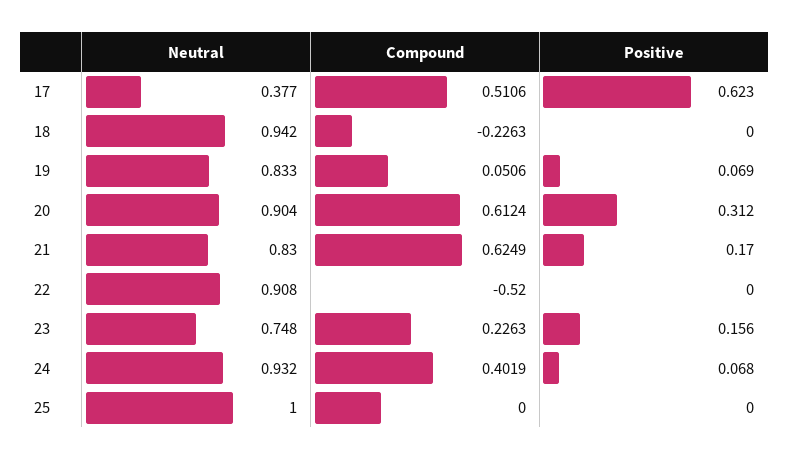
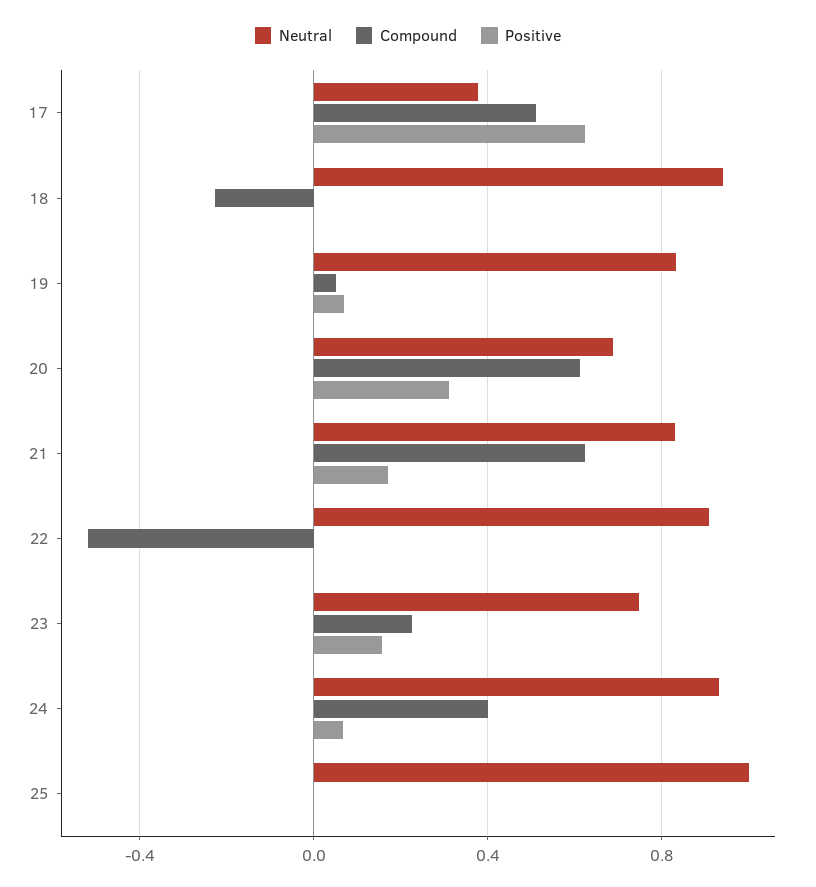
Neutral, 20: 0.904 -> 0.7

